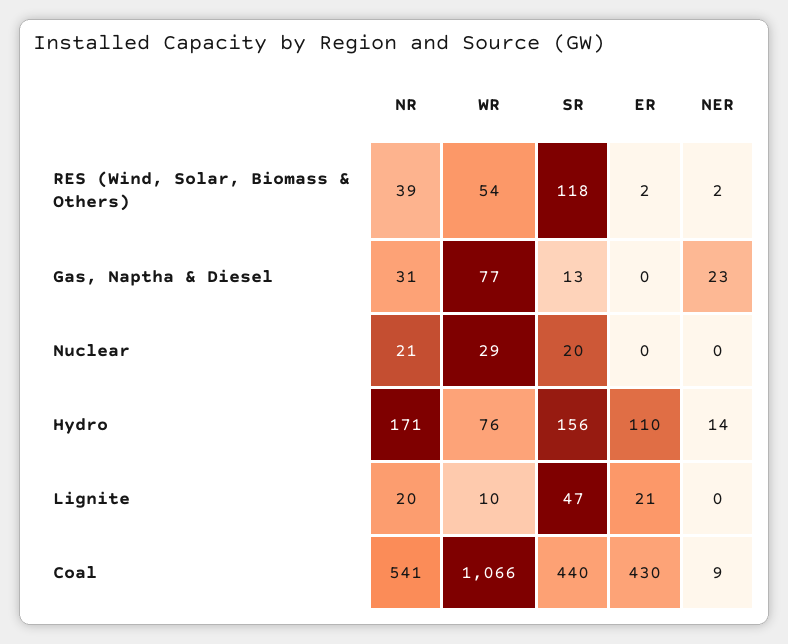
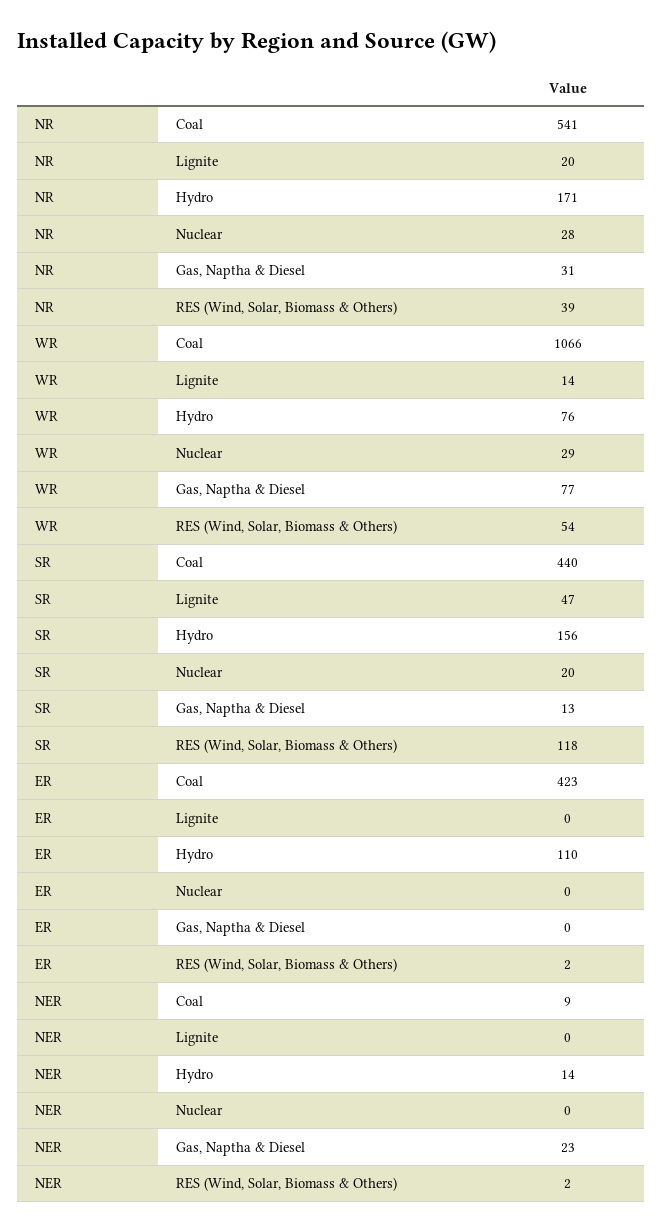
NR, Nuclear: 21 -> 28
WR, Lignite: 10 -> 14
ER, Lignite: 21 -> 0
ER, Coal: 430 -> 423

